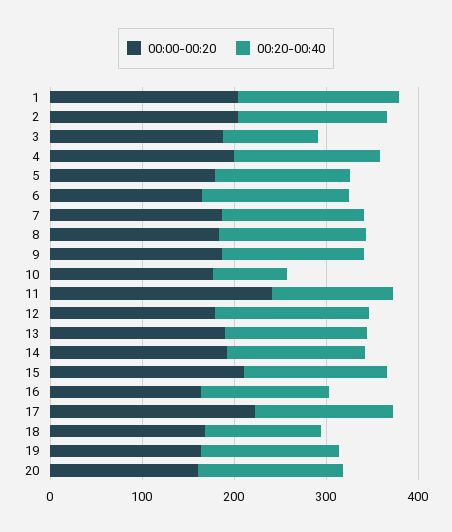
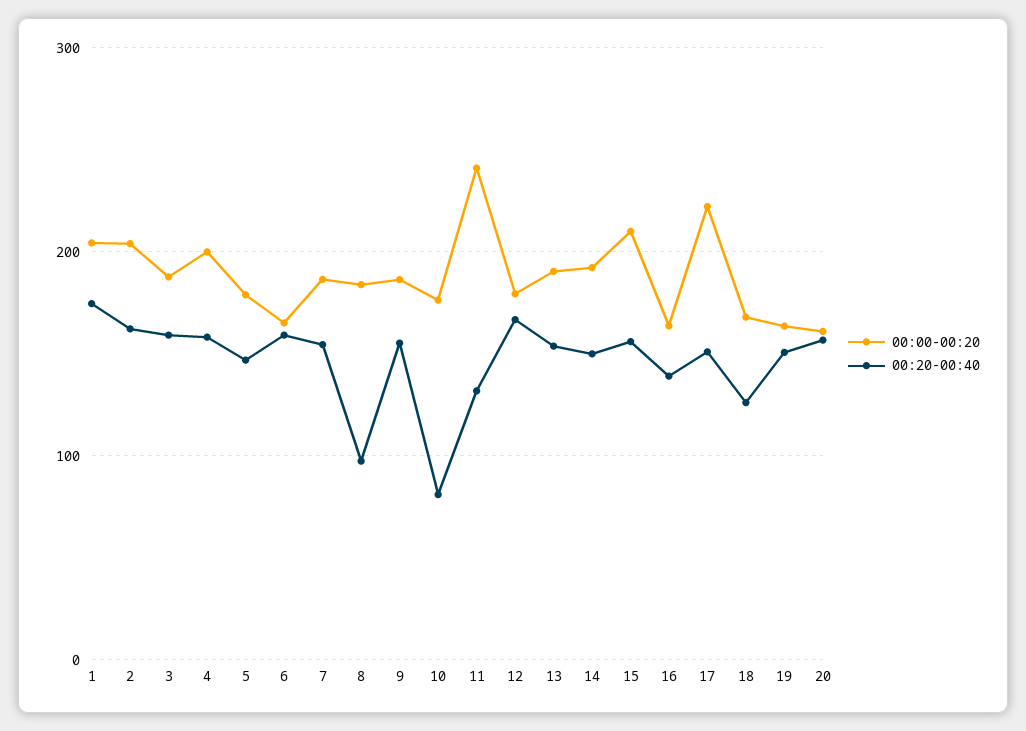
00:20-00:40, 3: 100 -> 160
00:20-00:40, 8: 160 -> 100

